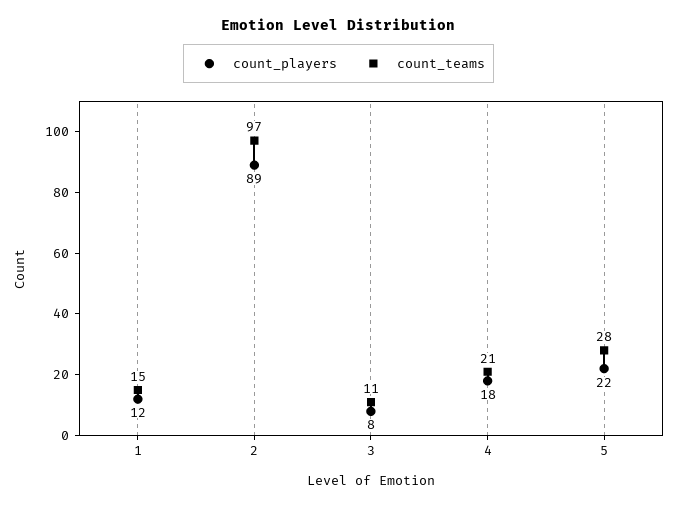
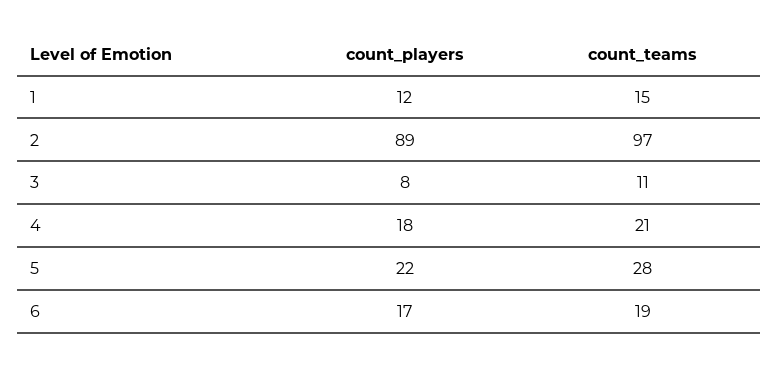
count_players, 6: none -> 17
count_teams, 6: none -> 19

